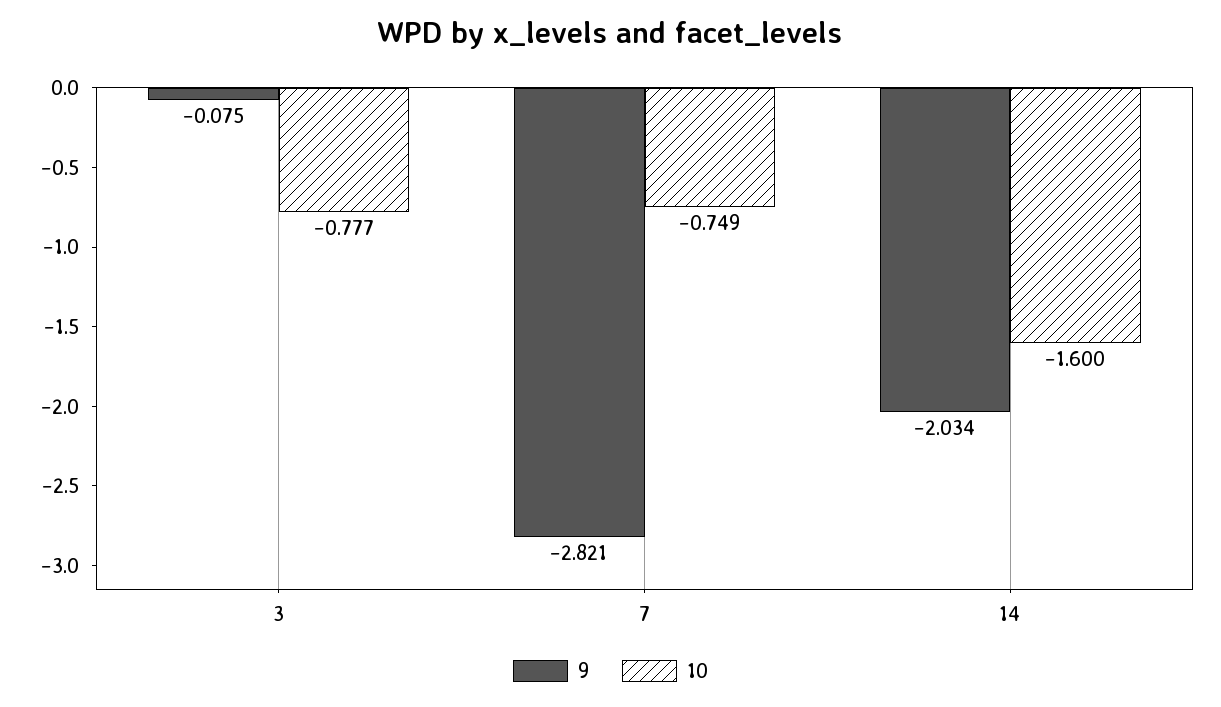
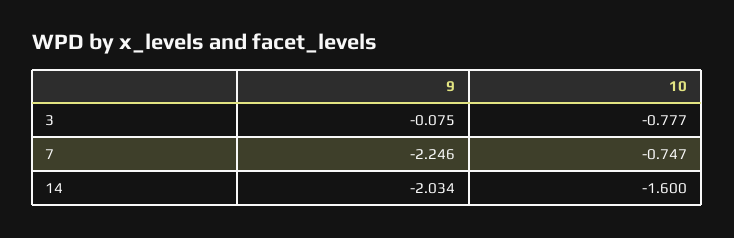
9, 7: -2.821 -> -2.246
10, 7: -0.749 -> -0.747

